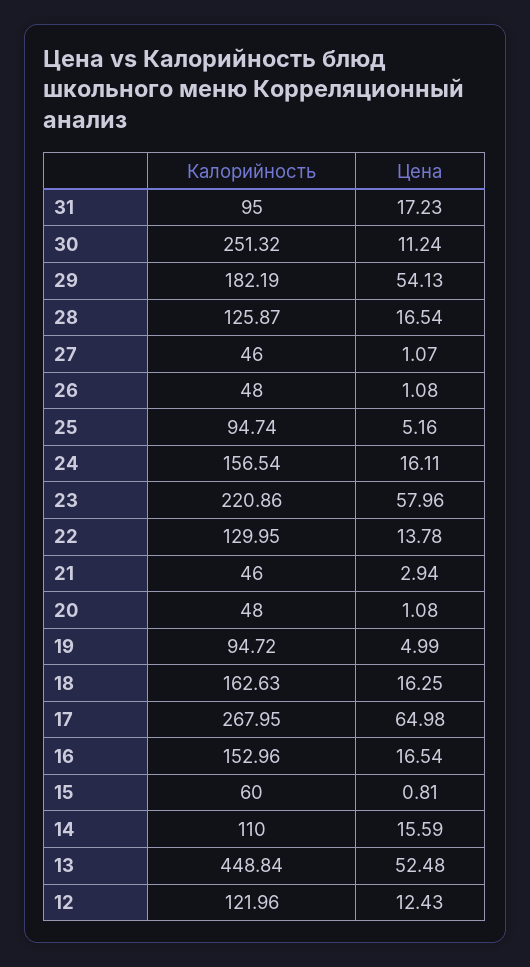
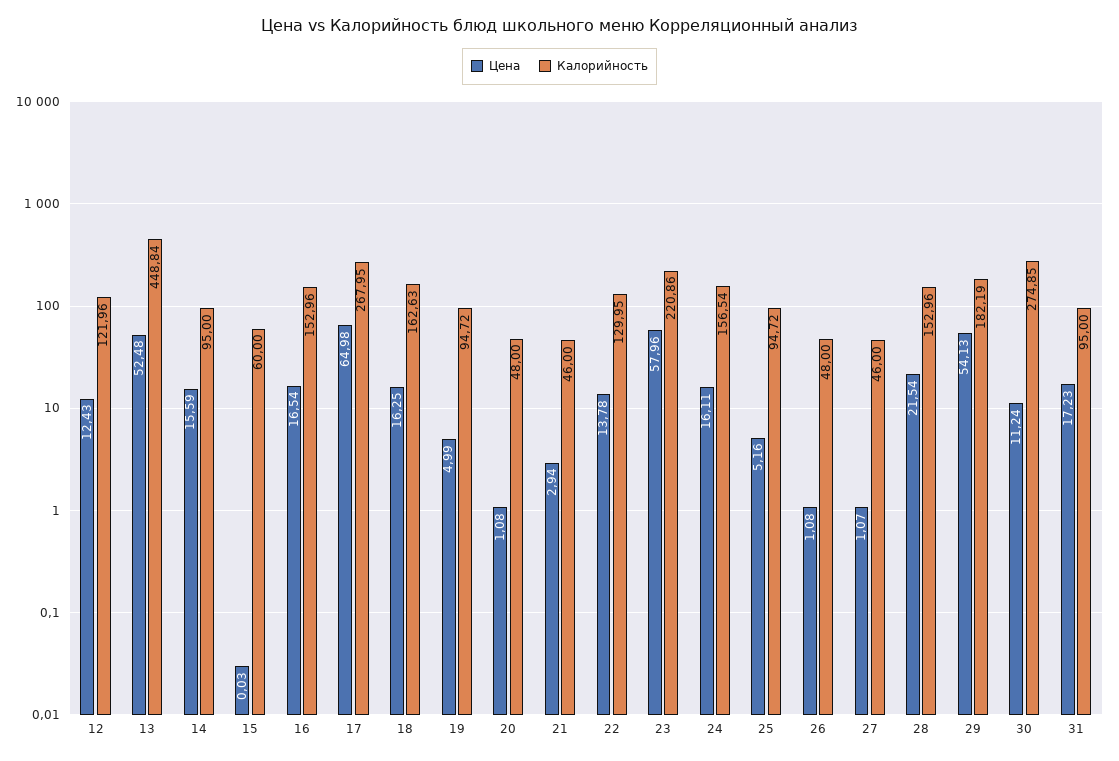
Калорийность, 30: 251.32 -> 274.85
Калорийность, 28: 125.87 -> 152.96
Цена, 28: 16.54 -> 21.54
Калорийность, 25: 94.74 -> 94.72
Цена, 15: 0.81 -> 0.03
Калорийность, 14: 110 -> 95

